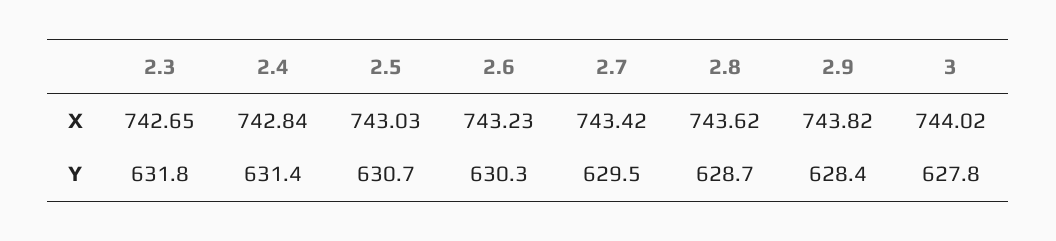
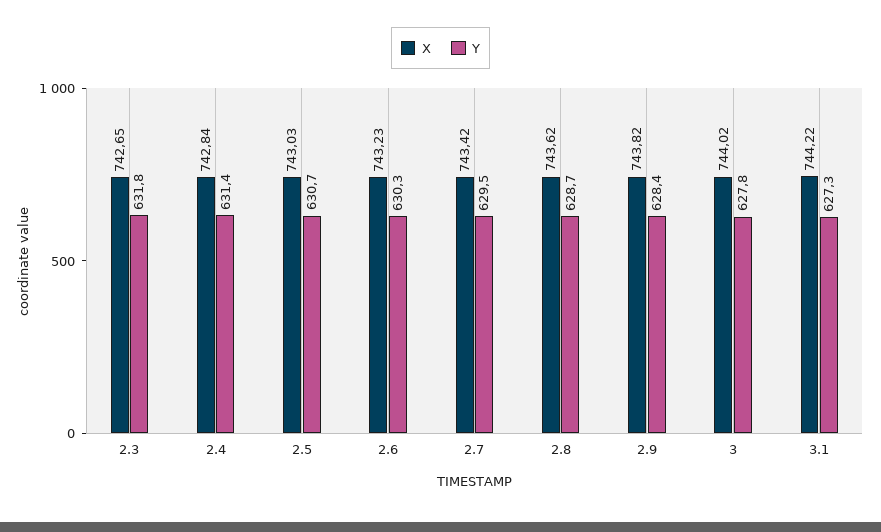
X, 3.1: none -> 744.22
Y, 3.1: none -> 627.3

